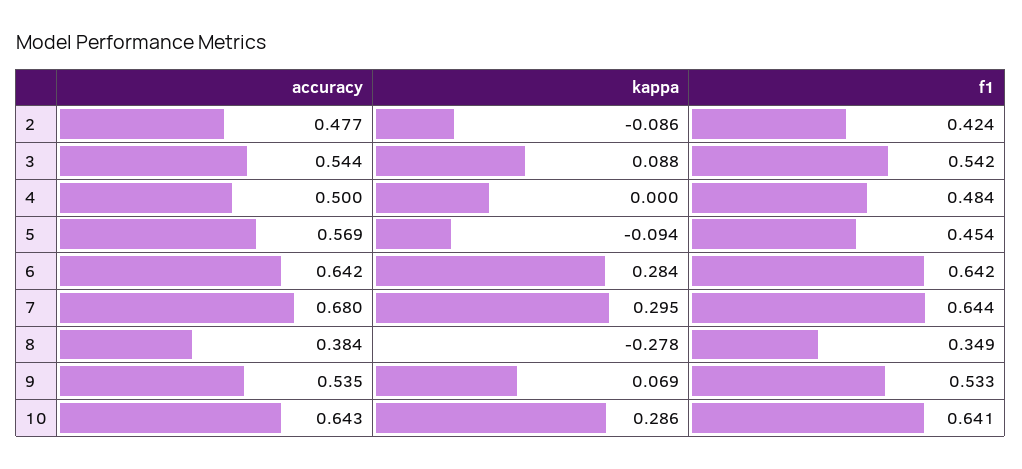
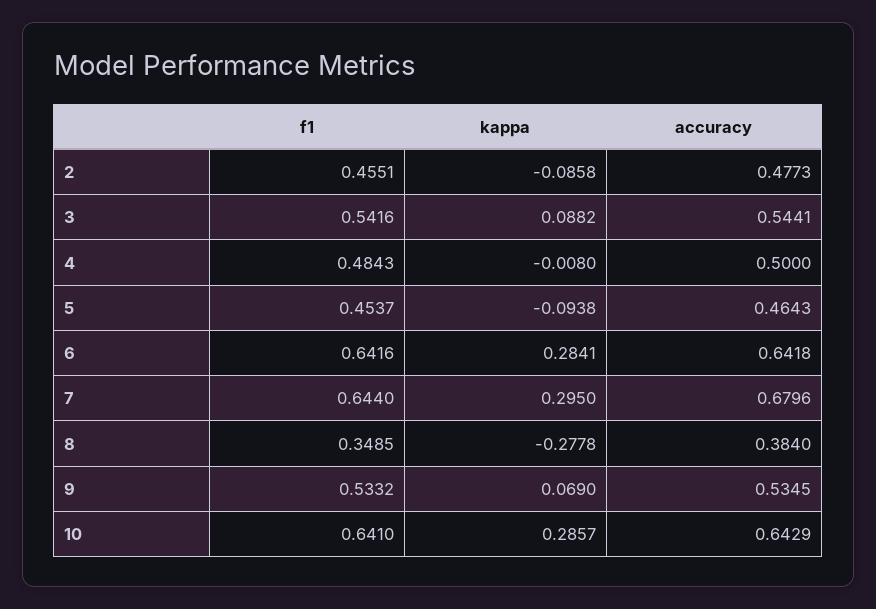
f1, 2: 0.424 -> 0.4551
kappa, 4: 0 -> -0.008
accuracy, 5: 0.569 -> 0.4643

